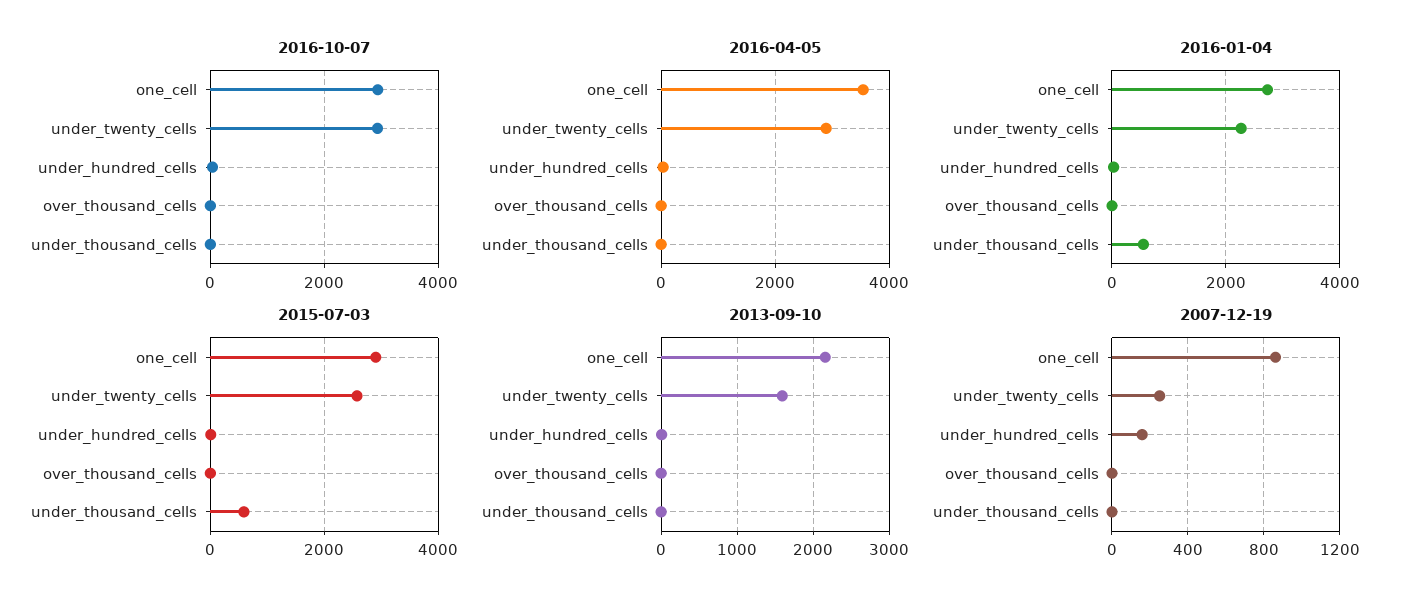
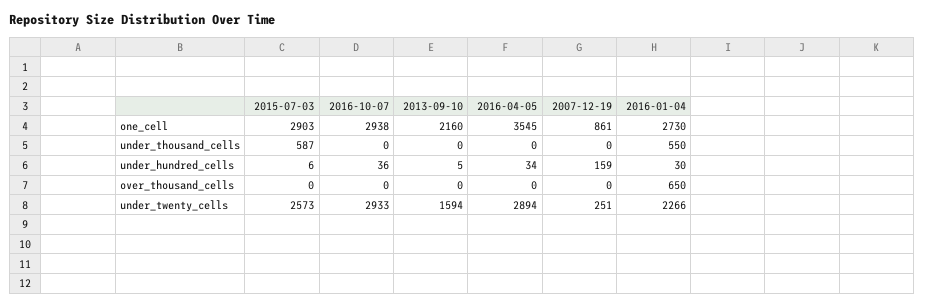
2016-01-04, over_thousand_cells: 0 -> 650

